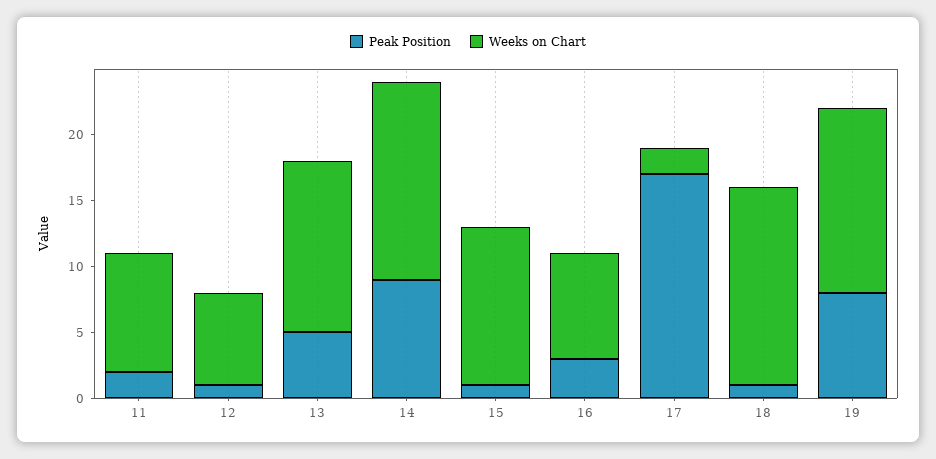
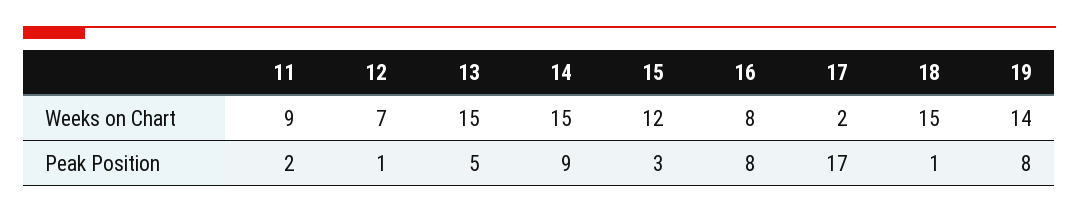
Weeks on Chart, 13: 13 -> 15
Peak Position, 15: 1 -> 3
Peak Position, 16: 3 -> 8

